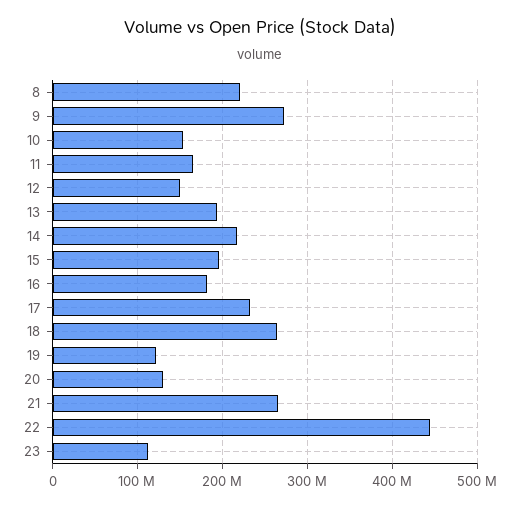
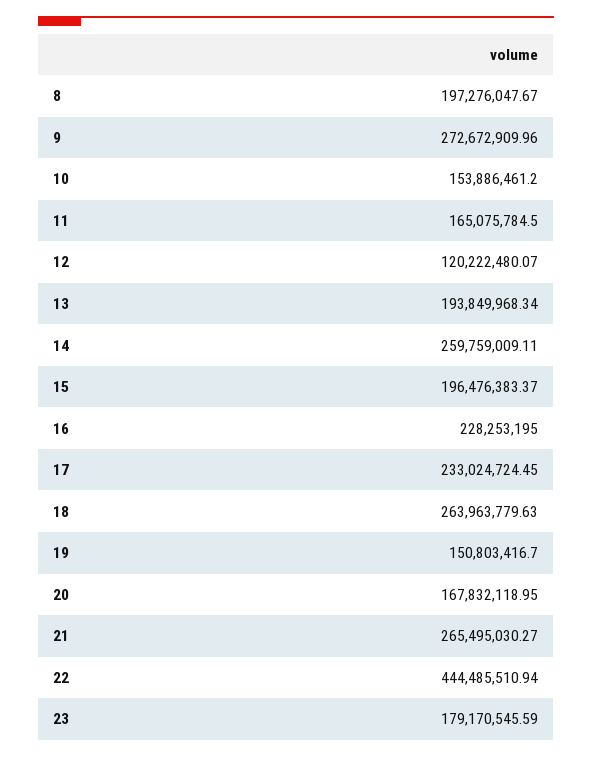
8: 220000000 -> 197276047.67
12: 150000000 -> 120222480.07
14: 220000000 -> 259759009.11
16: 180000000 -> 228253195
19: 120000000 -> 150803416.7
20: 130000000 -> 167832118.95
23: 110000000 -> 179170545.59

